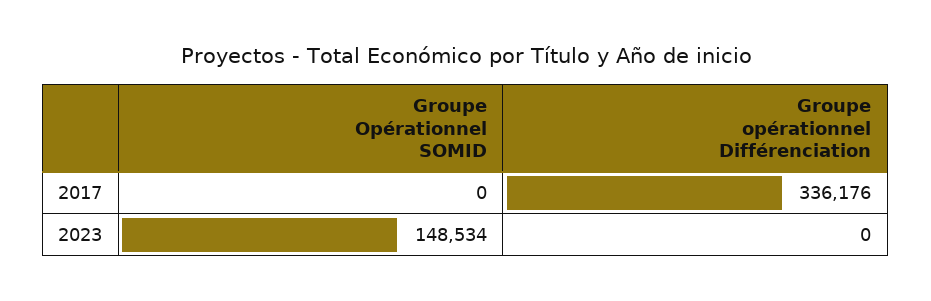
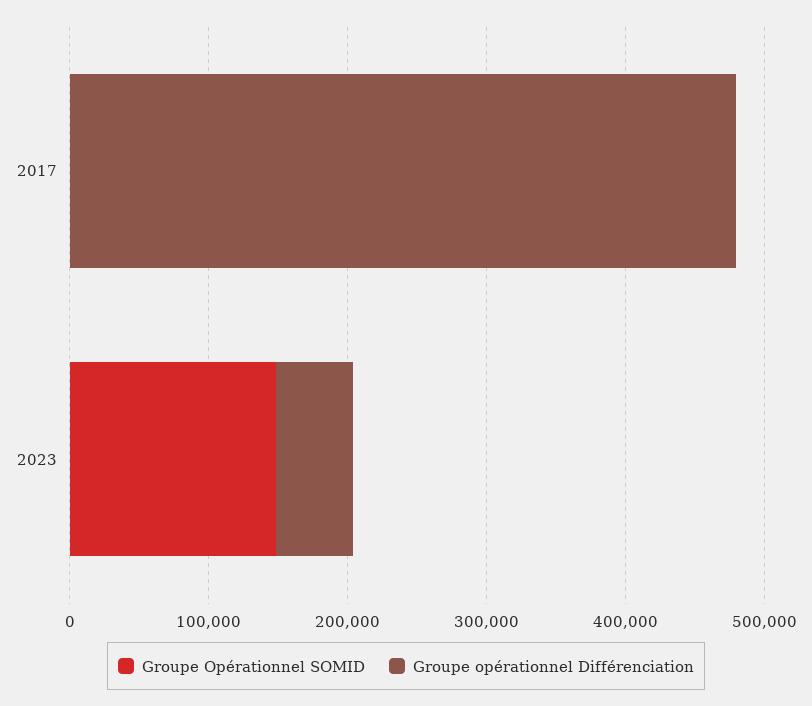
Groupe opérationnel Différenciation, 2017: 336176 -> 480000
Groupe opérationnel Différenciation, 2023: 0 -> 60000

